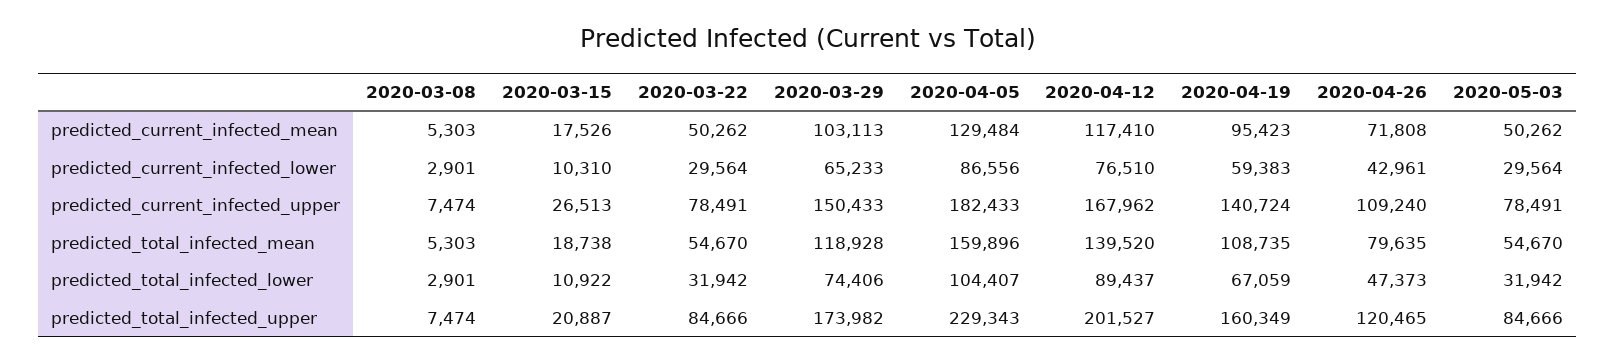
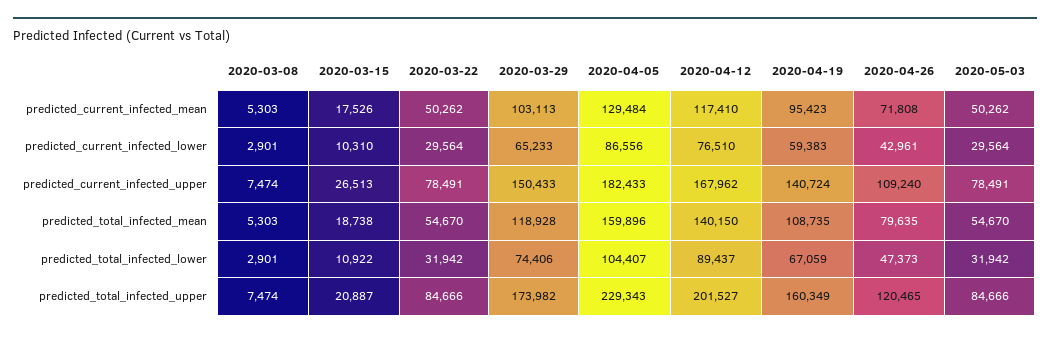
2020-04-12, predicted_total_infected_mean: 139520 -> 140150

